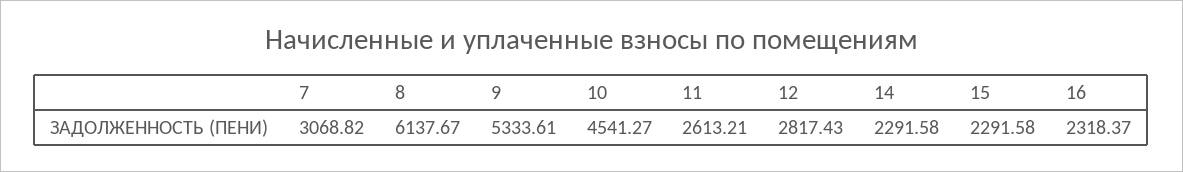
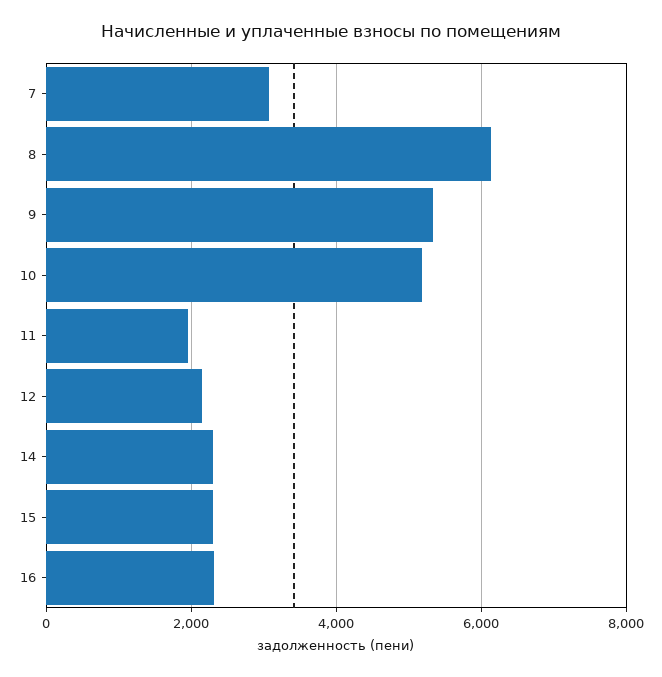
10: 4541.27 -> 5200
11: 2613.21 -> 2000
12: 2817.43 -> 2200

